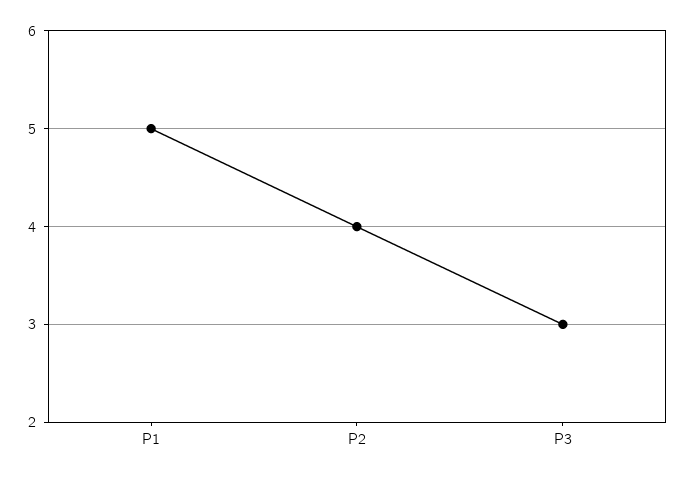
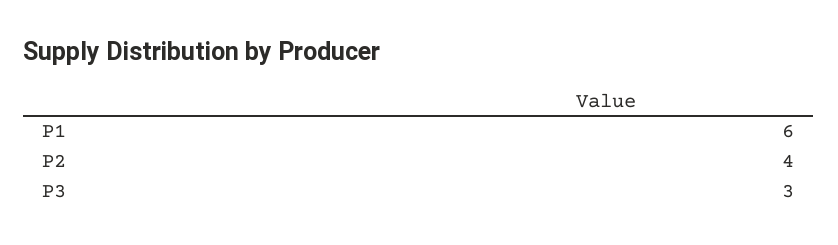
P1: 5 -> 6

